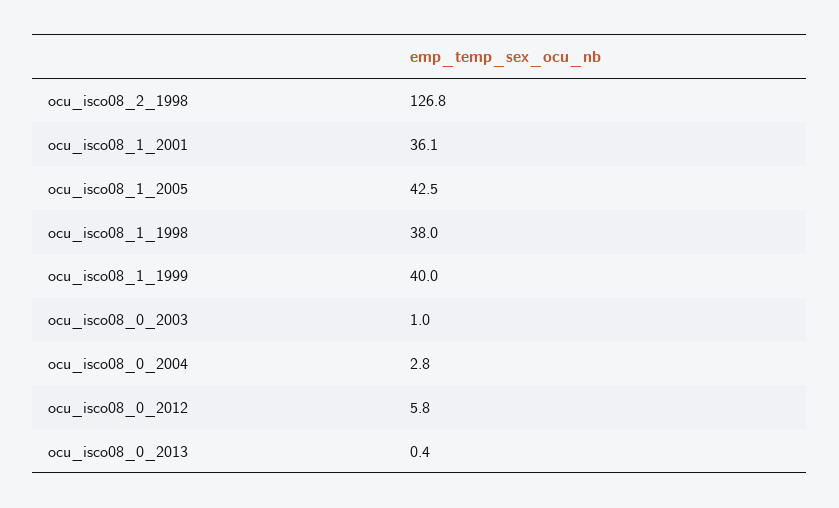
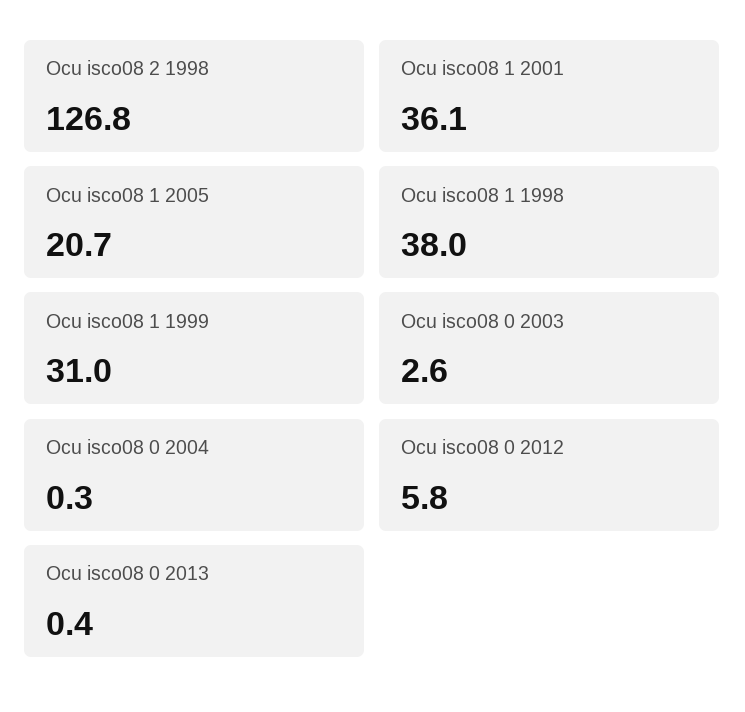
ocu_isco08_1_2005: 42.5 -> 20.7
ocu_isco08_1_1999: 40 -> 31
ocu_isco08_0_2003: 1 -> 2.6
ocu_isco08_0_2004: 2.8 -> 0.3

